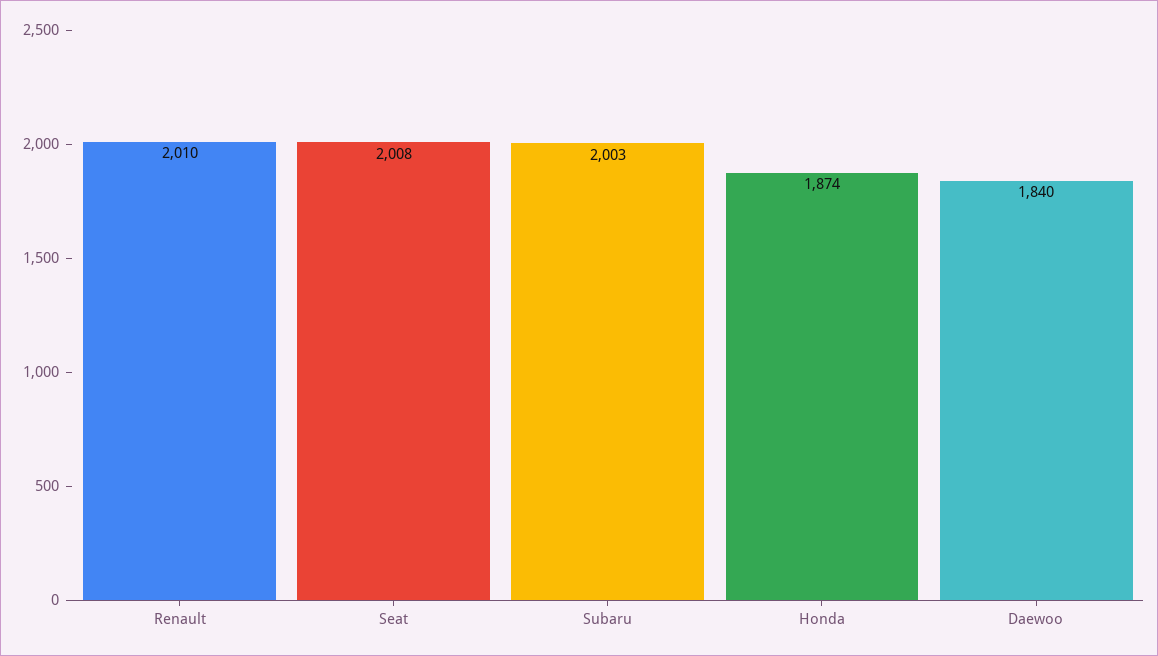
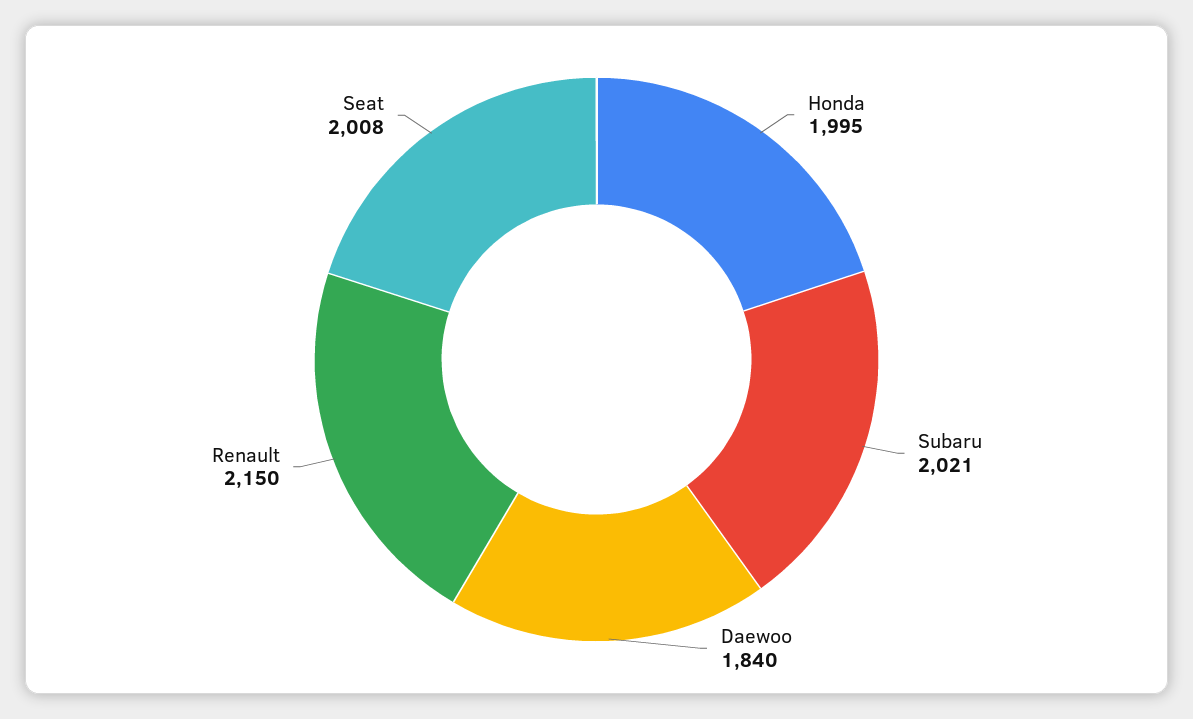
Renault: 2010 -> 2150
Subaru: 2003 -> 2021
Honda: 1874 -> 1995

